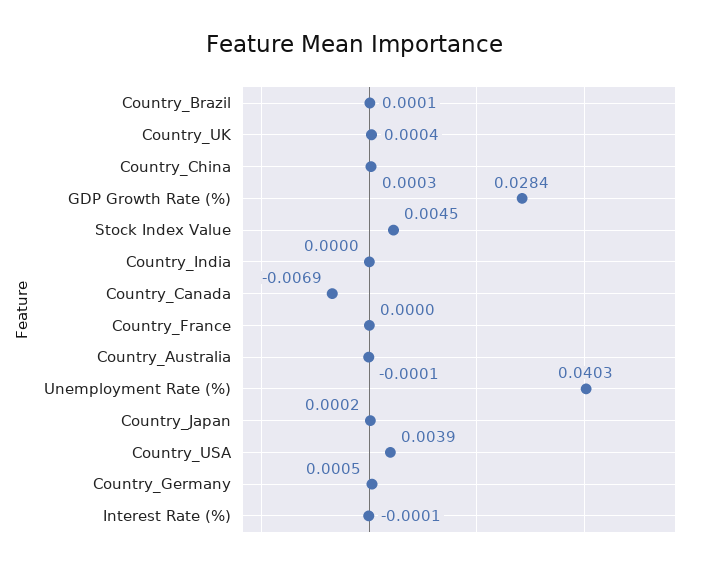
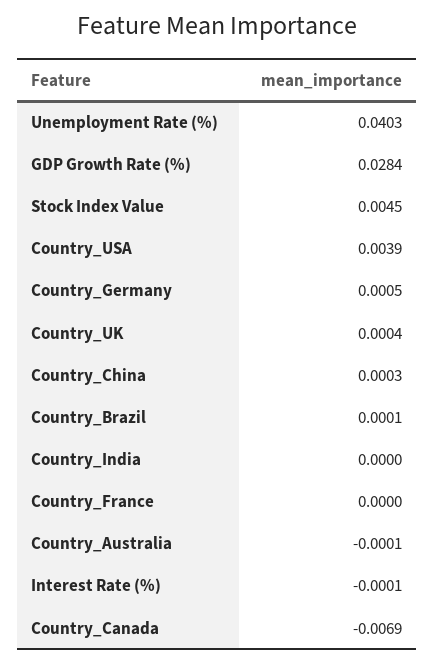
Country_Japan: 0.0002 -> none

